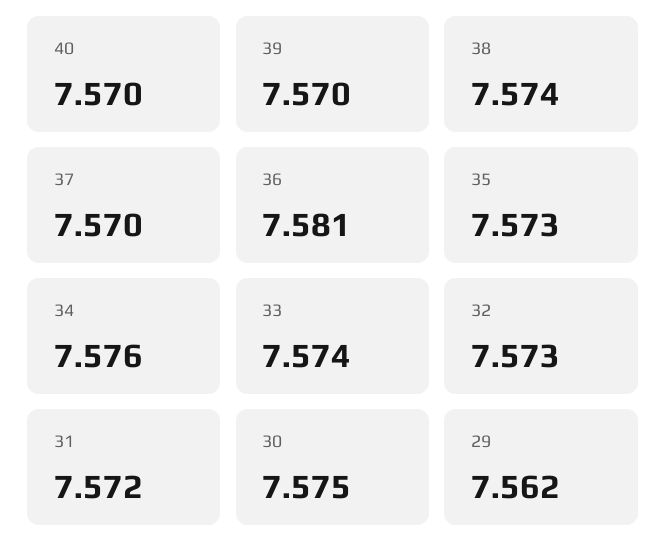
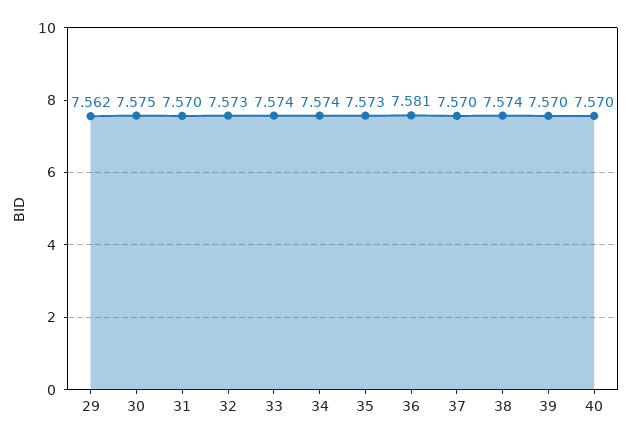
34: 7.576 -> 7.574
31: 7.572 -> 7.57

